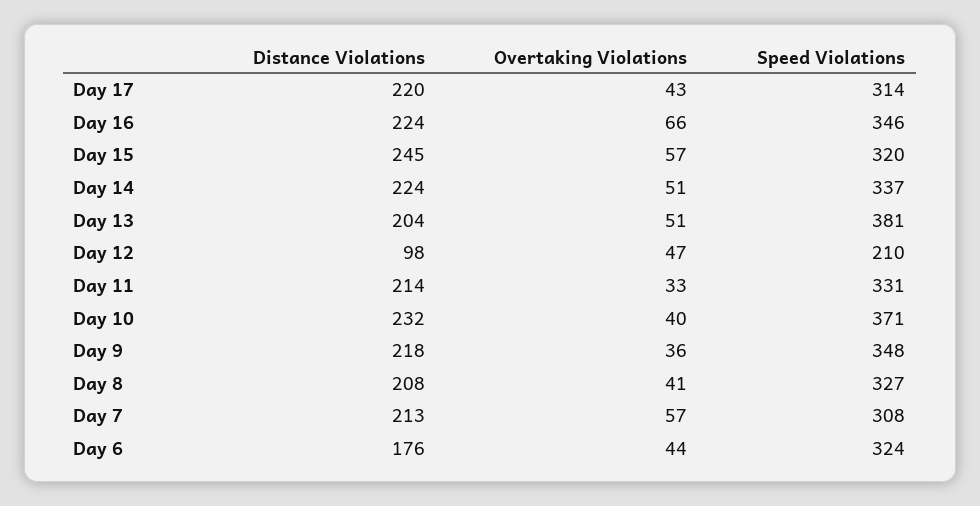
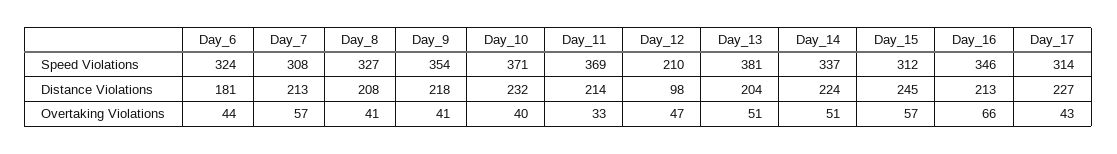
Distance Violations, Day 17: 220 -> 227
Distance Violations, Day 16: 224 -> 213
Speed Violations, Day 15: 320 -> 312
Speed Violations, Day 11: 331 -> 369
Overtaking Violations, Day 9: 36 -> 41
Speed Violations, Day 9: 348 -> 354
Distance Violations, Day 6: 176 -> 181

